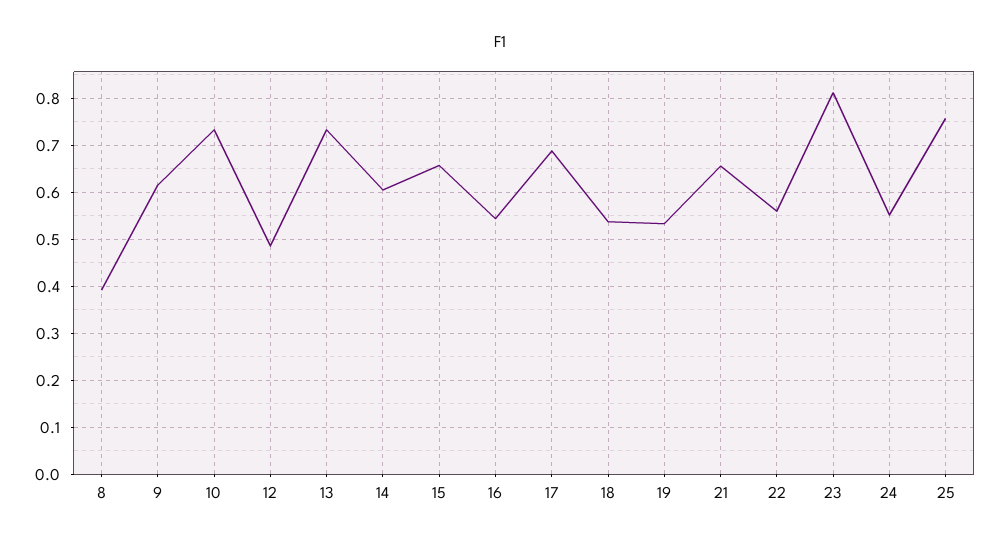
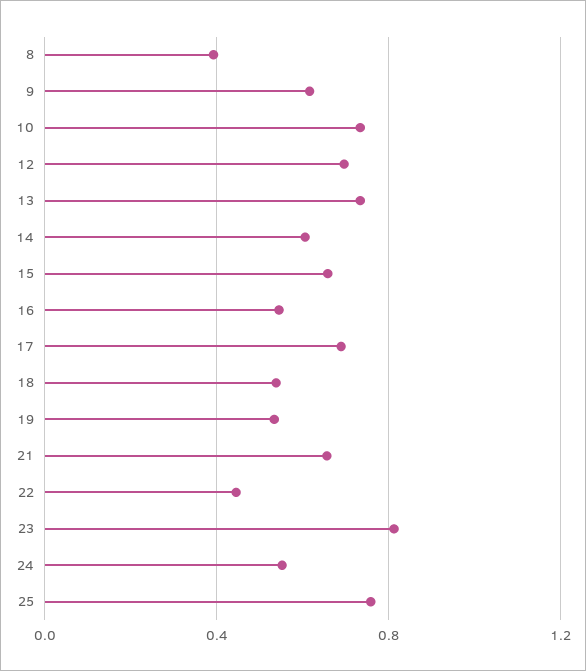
12: 0.48 -> 0.7
22: 0.56 -> 0.45

